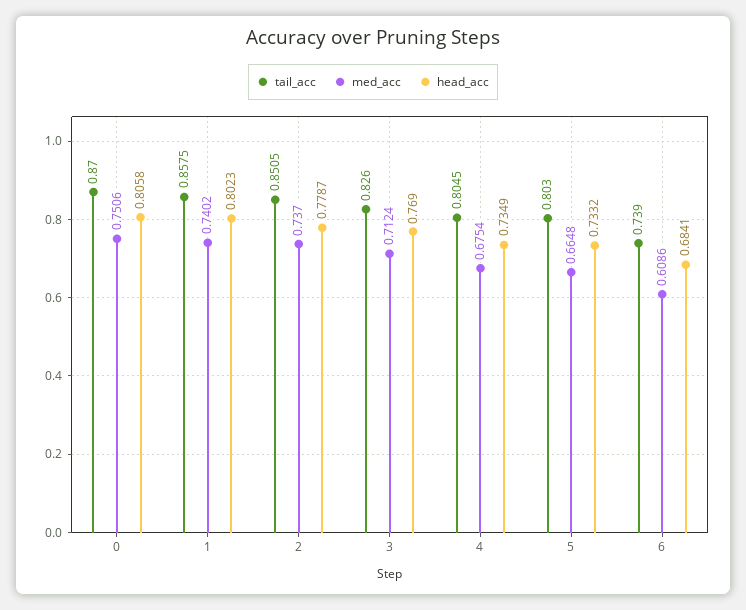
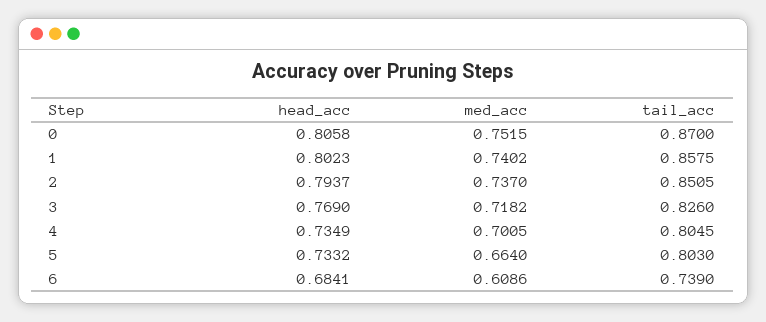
med_acc, 0: 0.7506 -> 0.7515
head_acc, 2: 0.7787 -> 0.7937
med_acc, 3: 0.7124 -> 0.7182
med_acc, 4: 0.6754 -> 0.7005
med_acc, 5: 0.6648 -> 0.664

